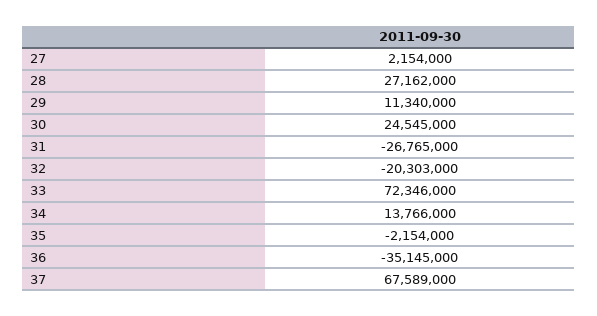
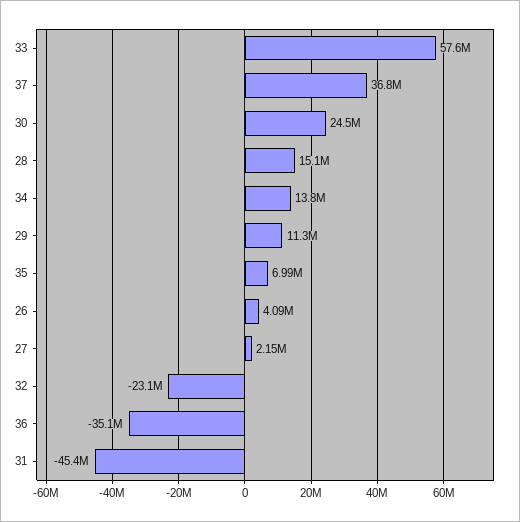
28: 27162000 -> 15100000
31: -26765000 -> -45400000
32: -20303000 -> -23100000
33: 72346000 -> 57600000
35: -2154000 -> 6990000
37: 67589000 -> 36800000
26: none -> 4090000

